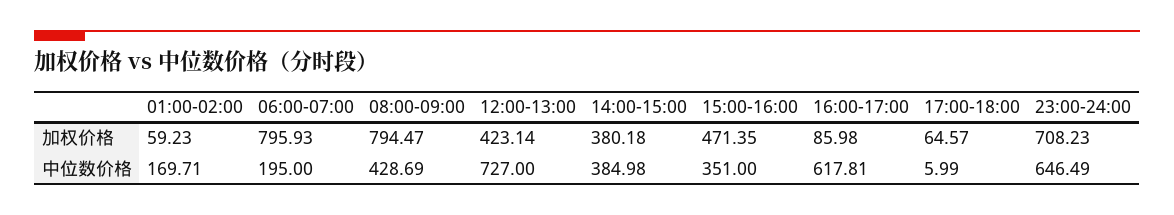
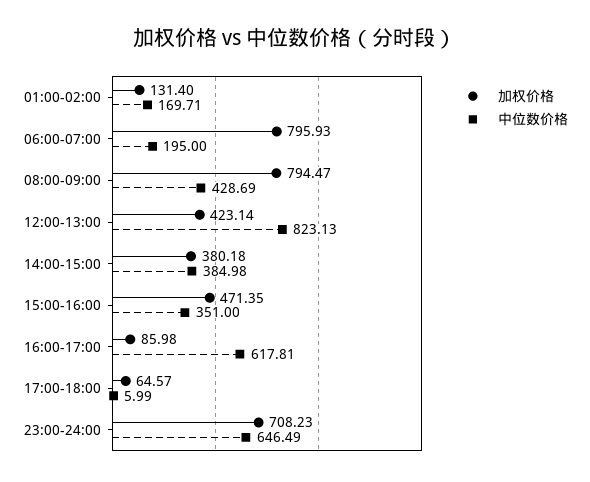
加权价格, 01:00-02:00: 59.23 -> 131.4
中位数价格, 12:00-13:00: 727 -> 823.13

